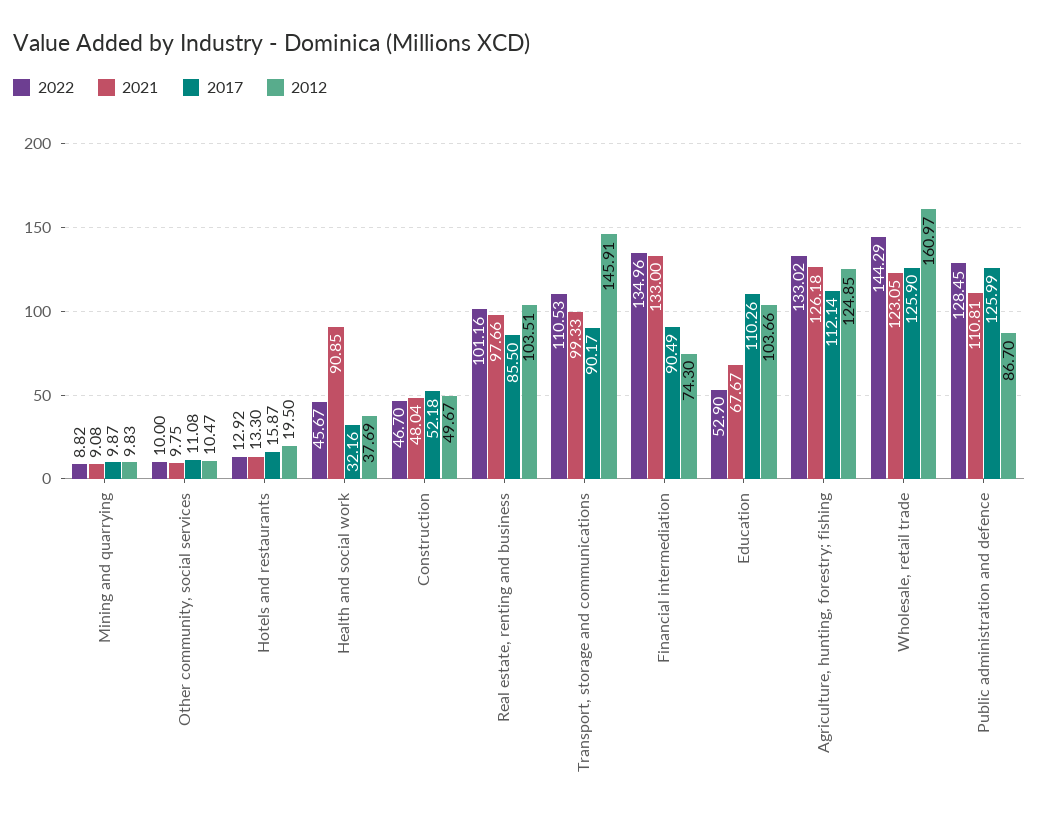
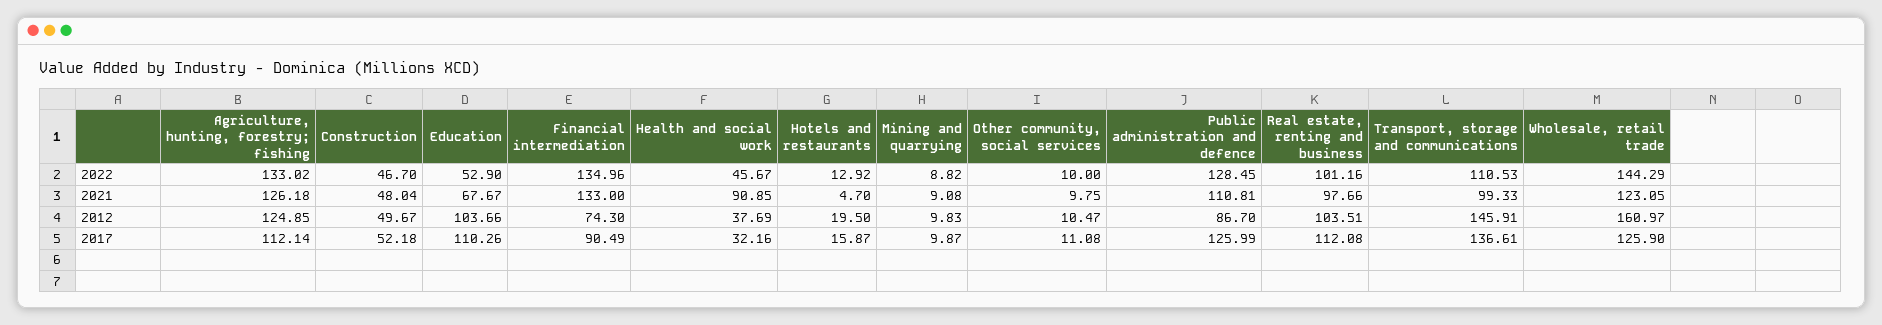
2021, Hotels and restaurants: 13.3 -> 4.7
2017, Real estate, renting and business: 85.5 -> 112.08
2017, Transport, storage and communications: 90.17 -> 136.61

